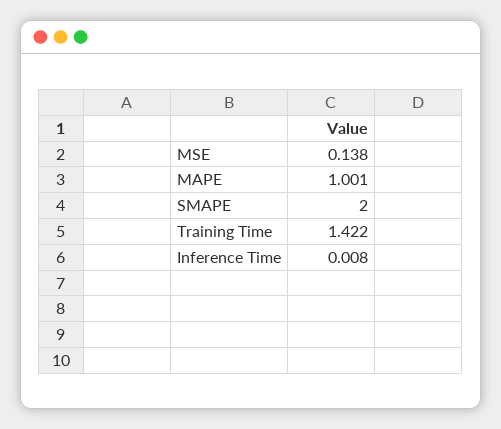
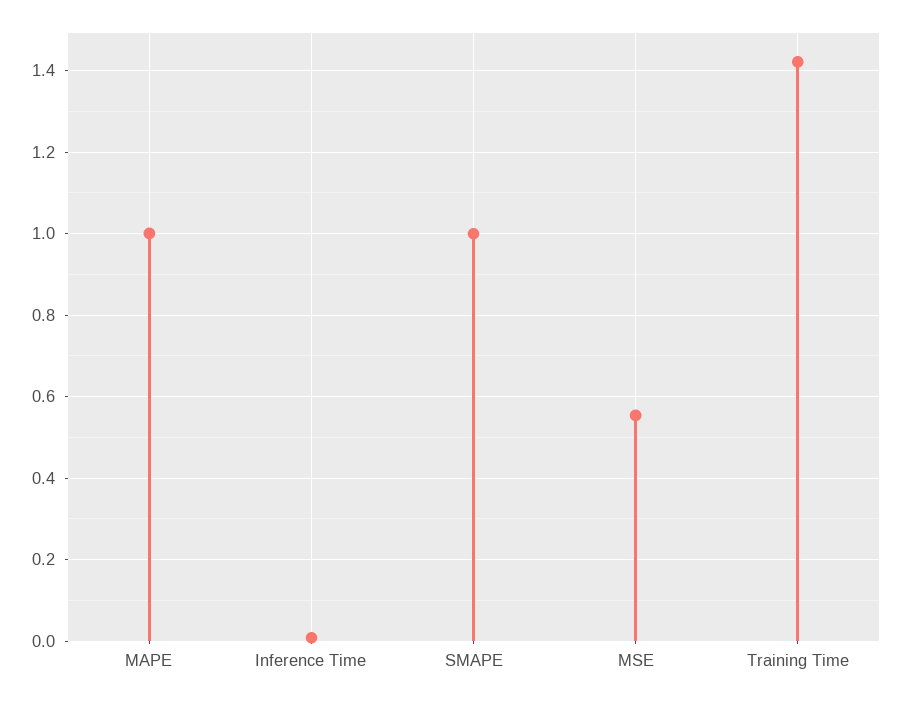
MSE: 0.138 -> 0.56
SMAPE: 2 -> 1

